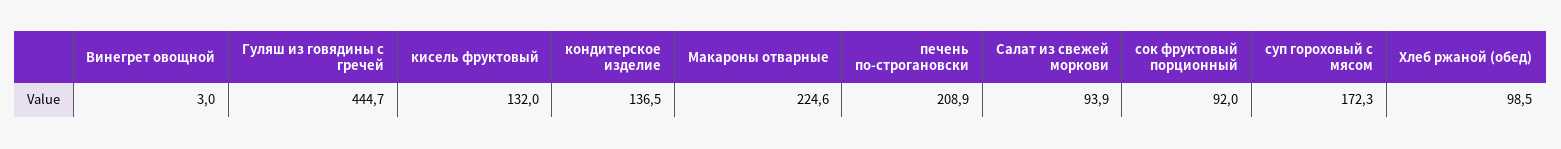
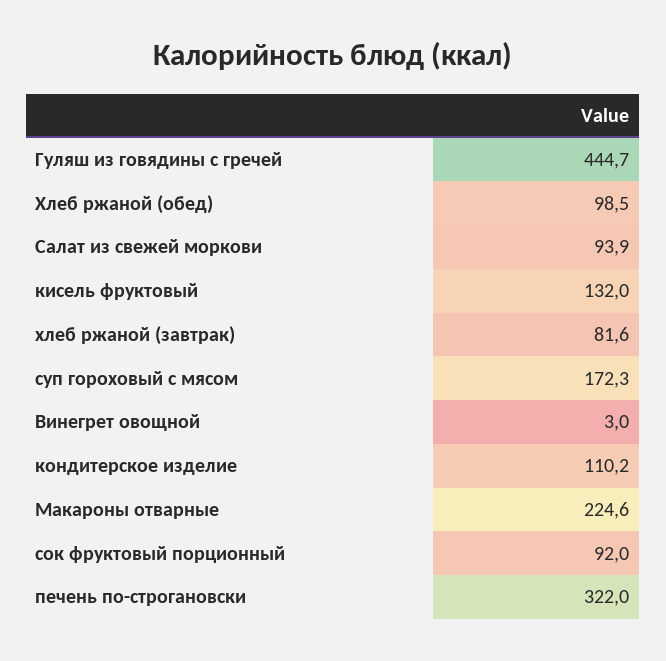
кондитерское изделие: 136.5 -> 110.2
печень по-строгановски: 208.9 -> 322
хлеб ржаной (завтрак): none -> 81.6

